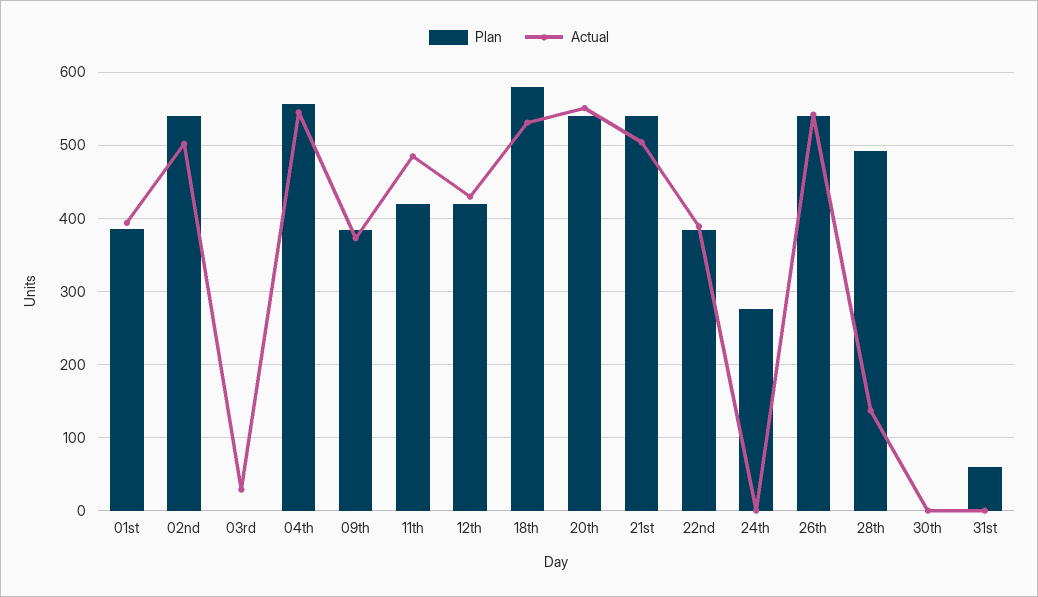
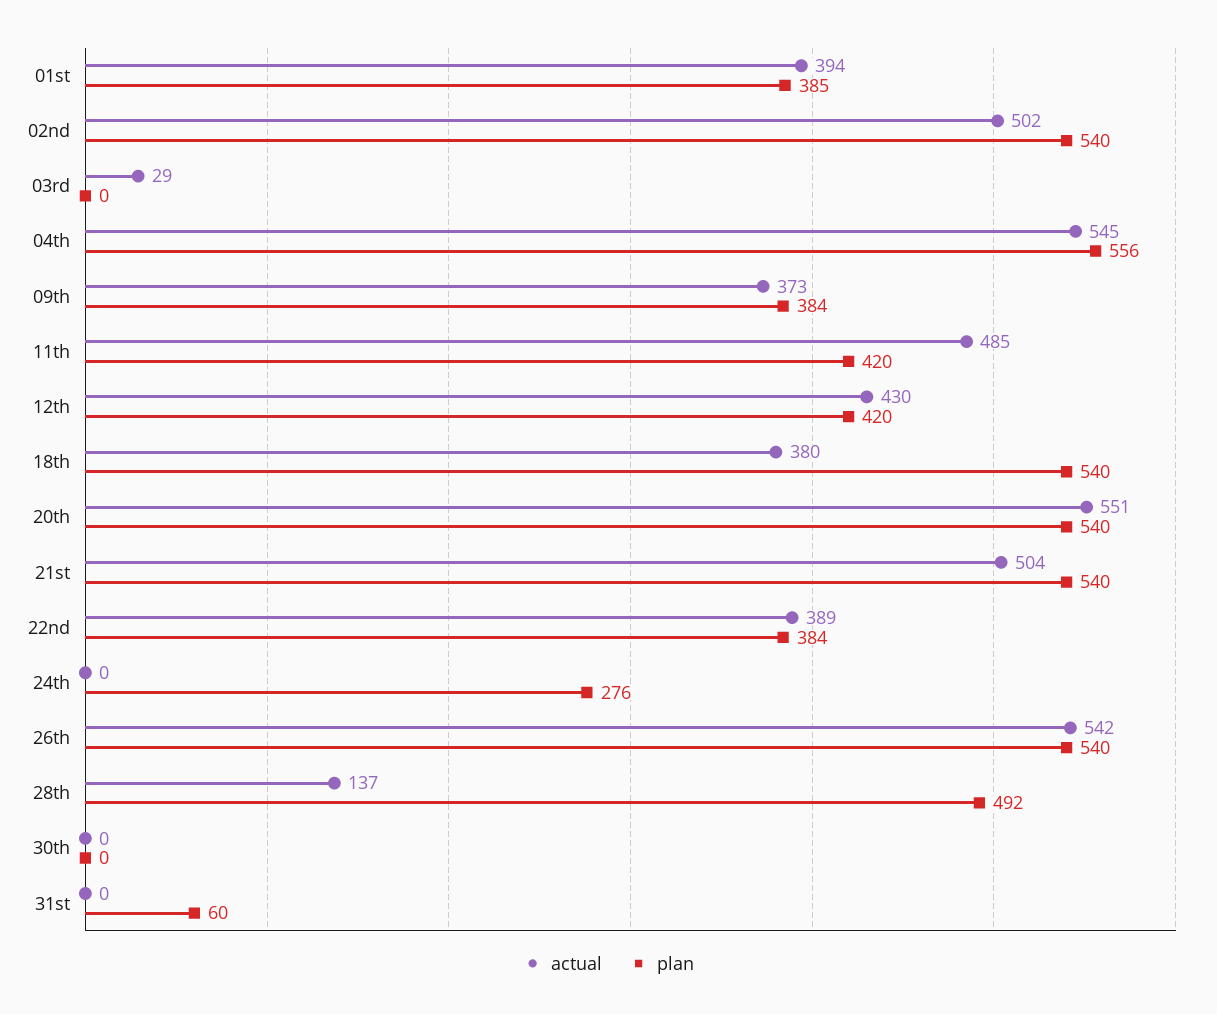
Plan, 18th: 580 -> 540
Actual, 18th: 530 -> 380

